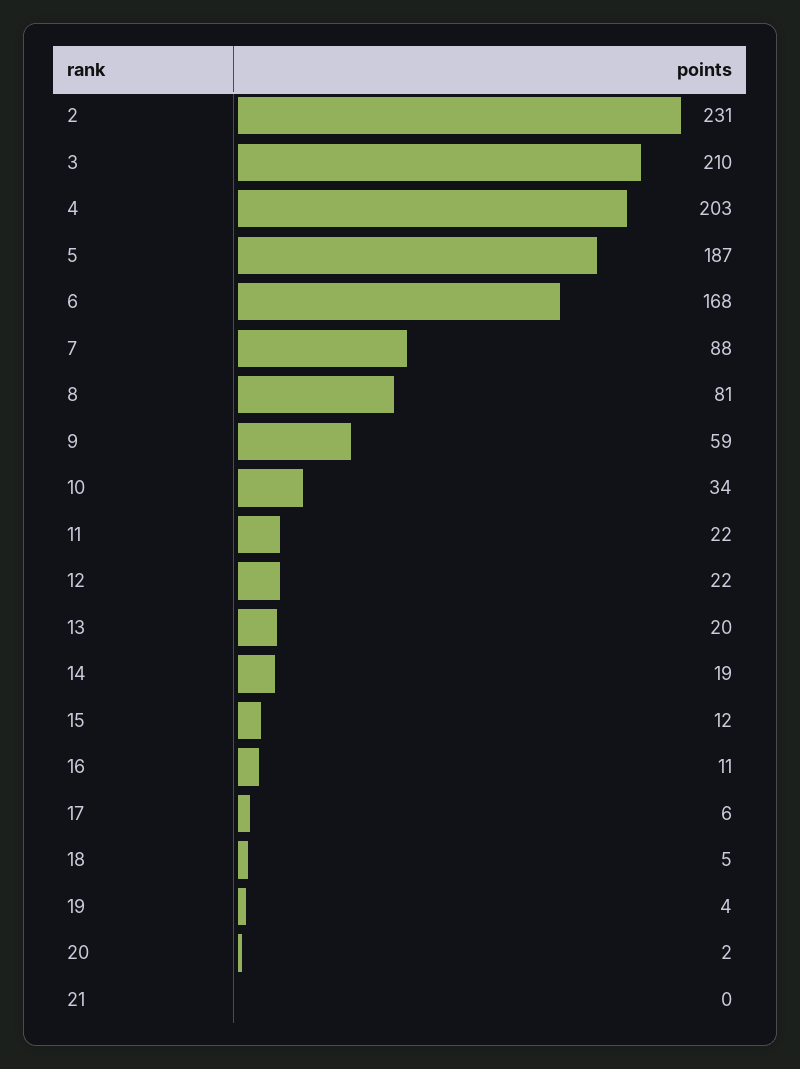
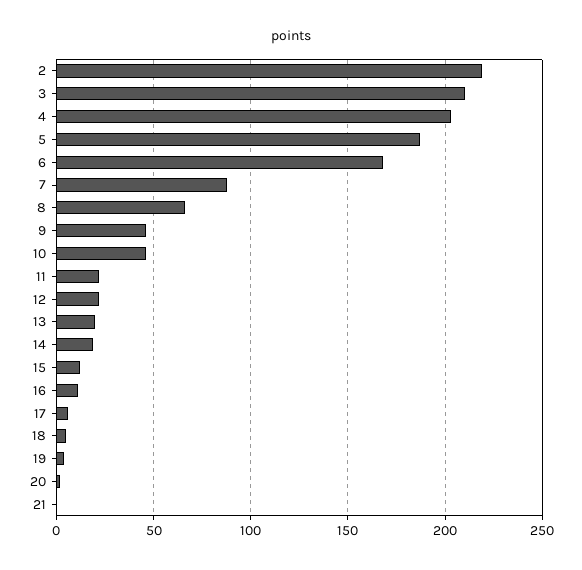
2: 231 -> 220
8: 81 -> 65
9: 59 -> 45
10: 34 -> 45

